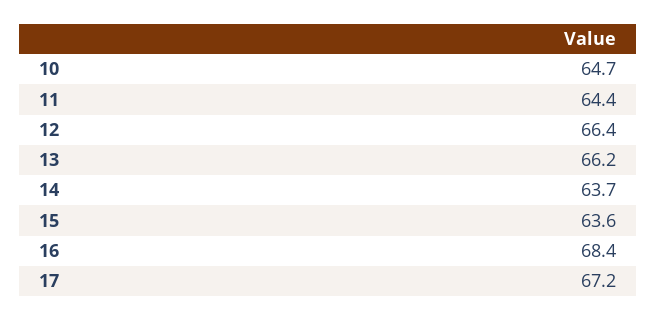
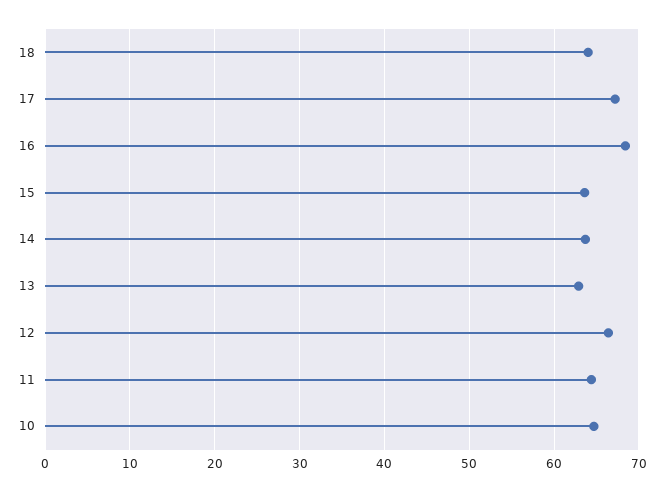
13: 66.2 -> 63
18: none -> 64

